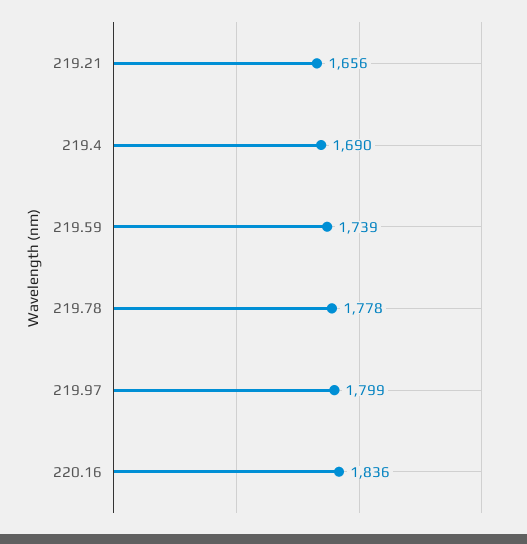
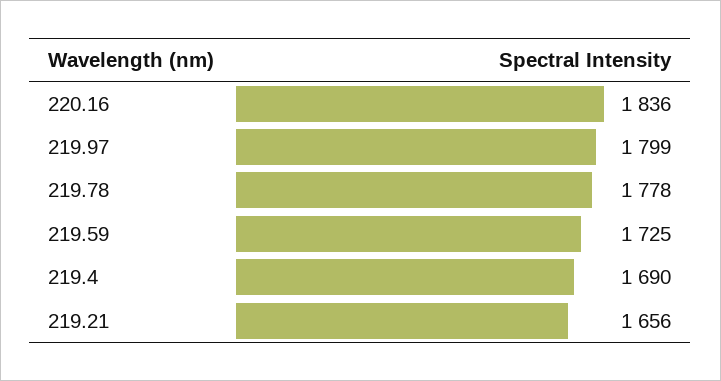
219.59: 1739 -> 1725

